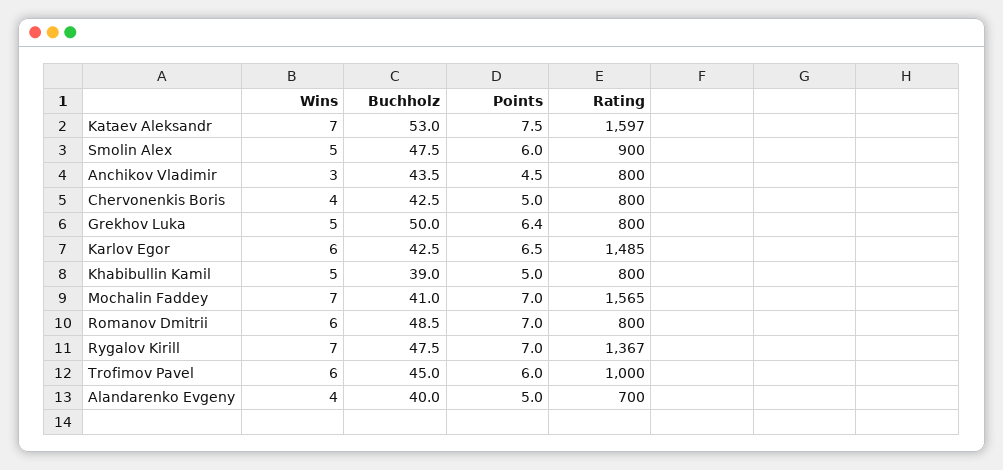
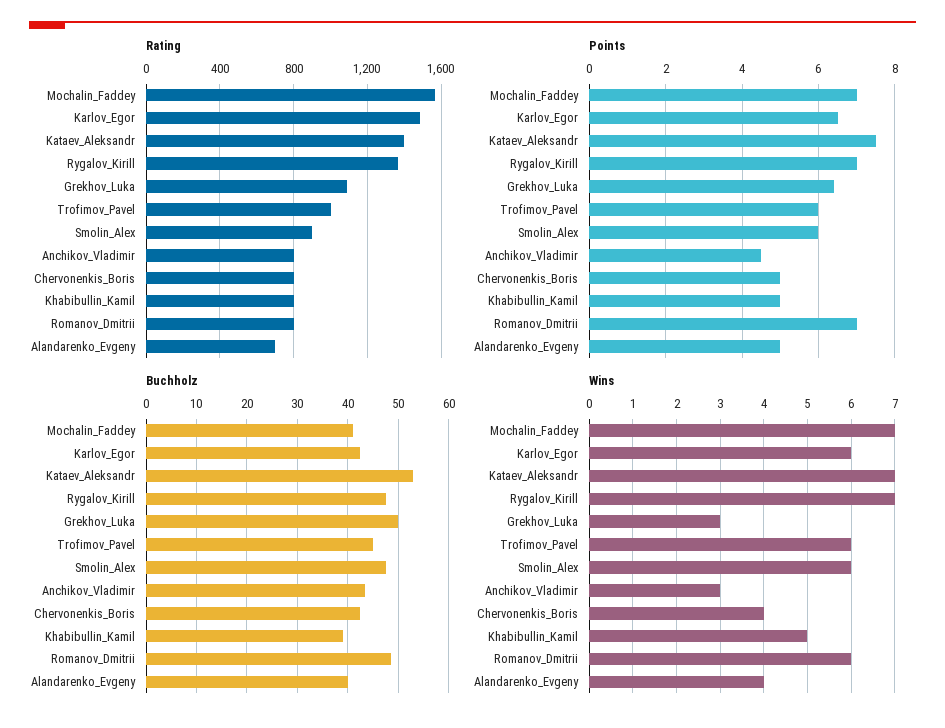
Rating, Kataev Aleksandr: 1597 -> 1400
Wins, Smolin Alex: 5 -> 6
Wins, Grekhov Luka: 5 -> 3
Rating, Grekhov Luka: 800 -> 1100

